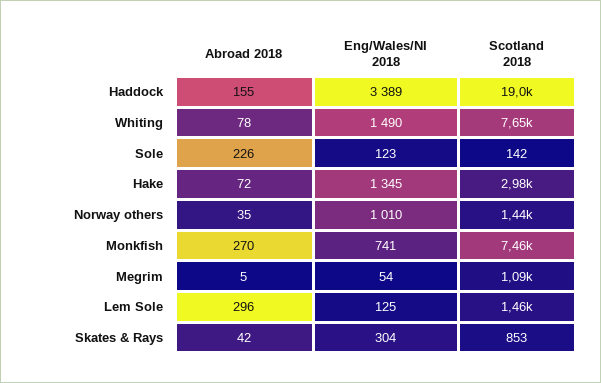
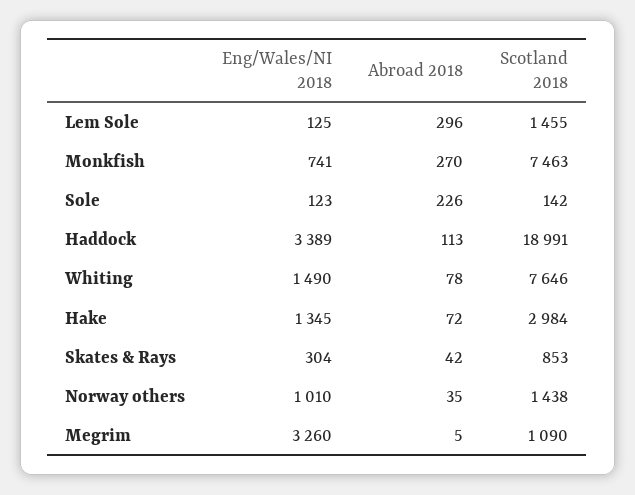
Abroad 2018, Haddock: 155 -> 113
Eng/Wales/NI 2018, Megrim: 54 -> 3260

